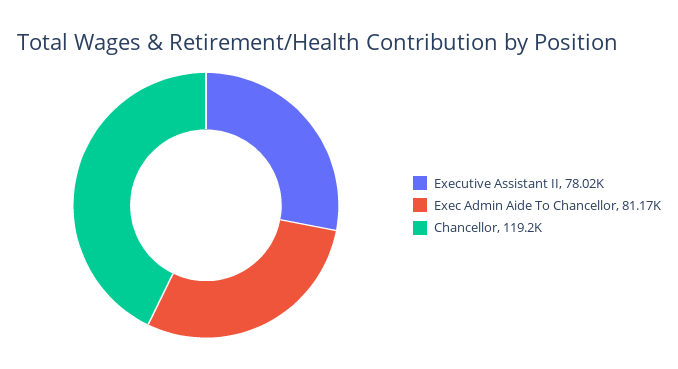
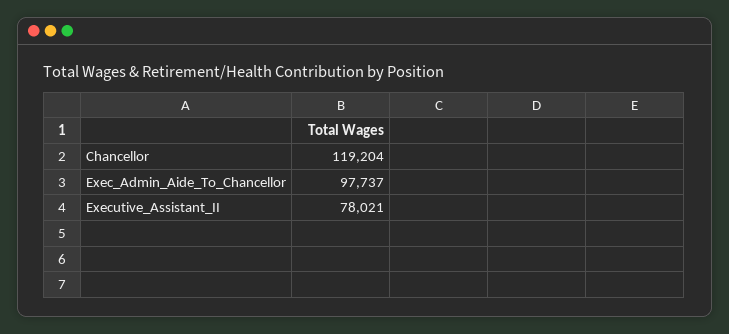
Exec Admin Aide To Chancellor: 81170 -> 97737

